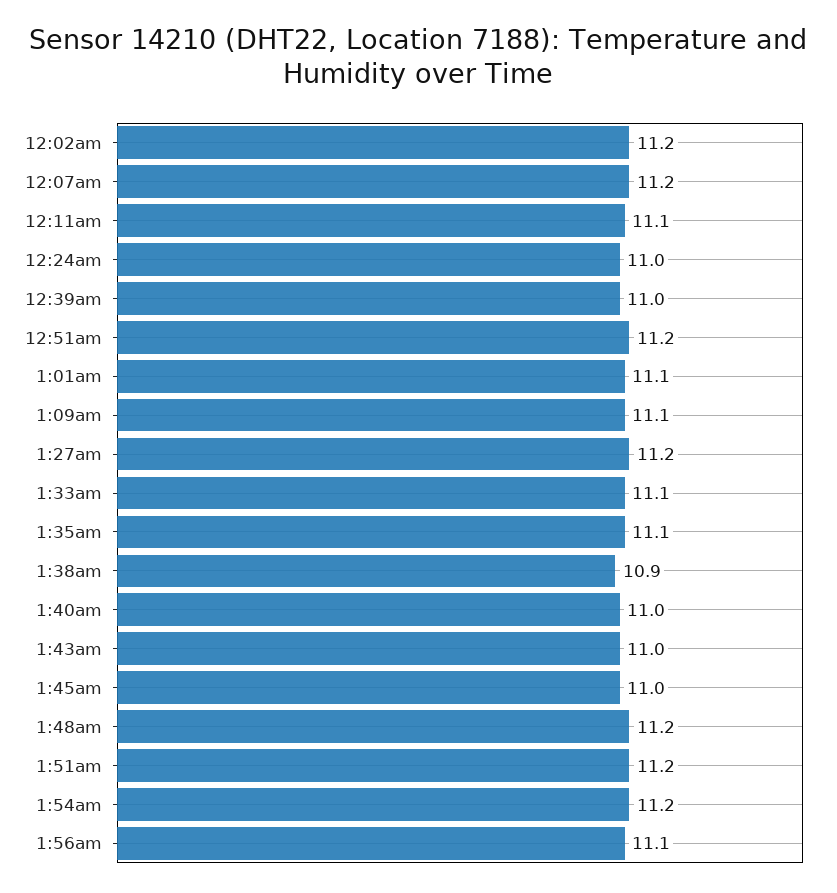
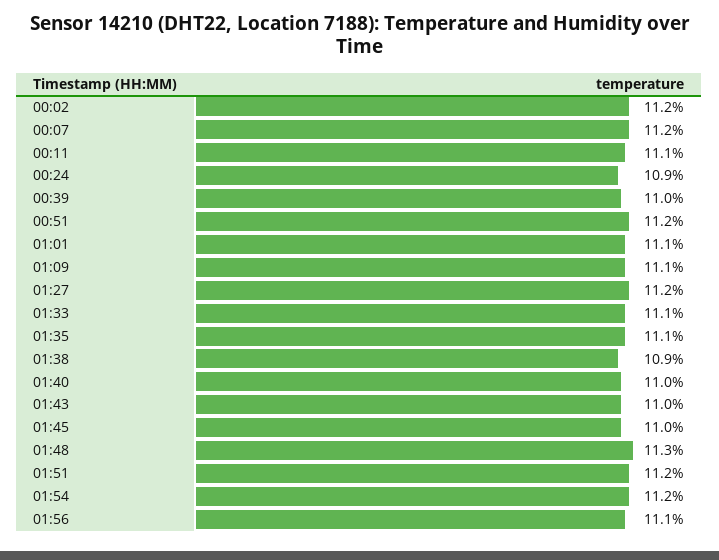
12:24am: 11 -> 10.9
1:48am: 11.2 -> 11.3

